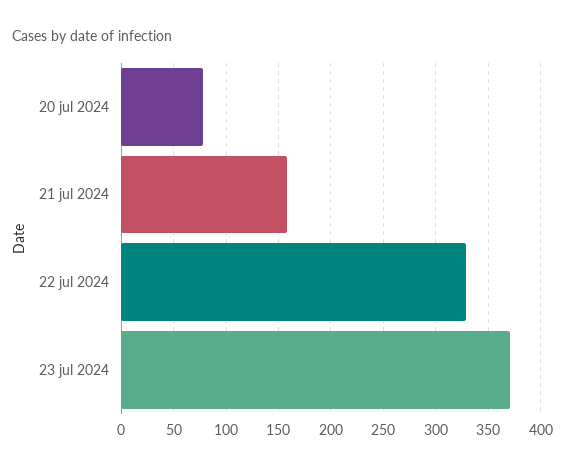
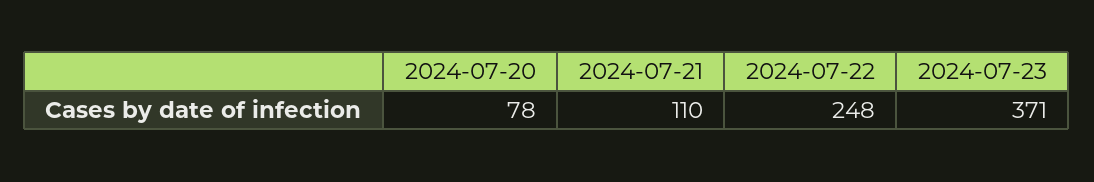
21 jul 2024: 160 -> 110
22 jul 2024: 330 -> 248

